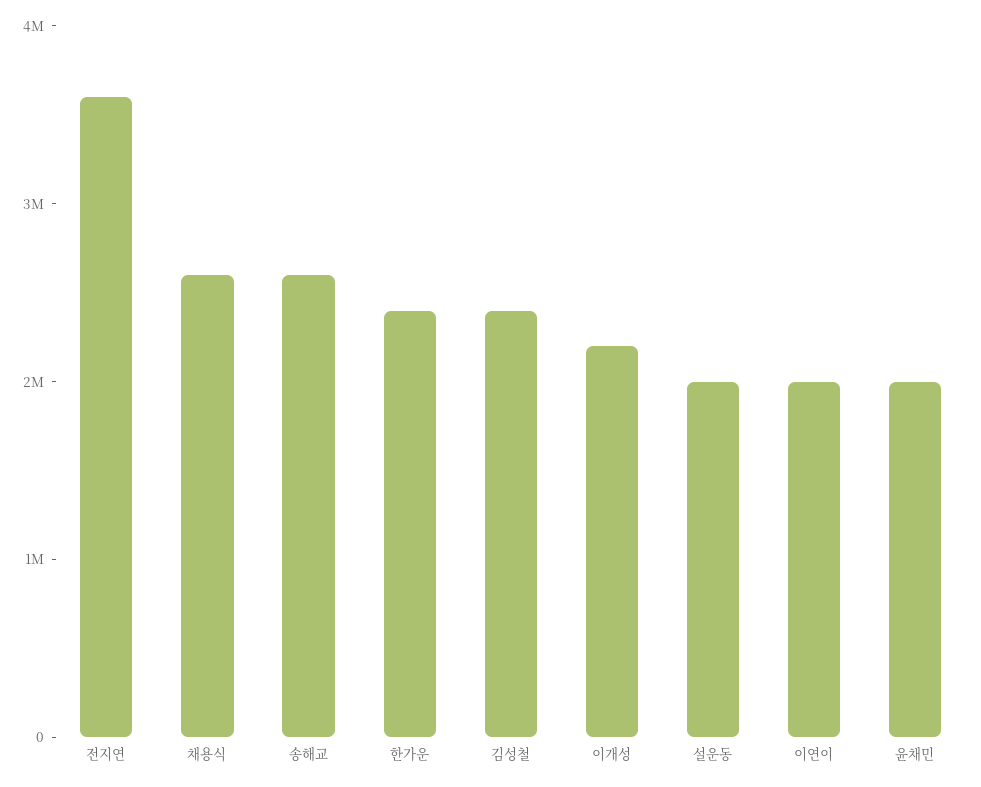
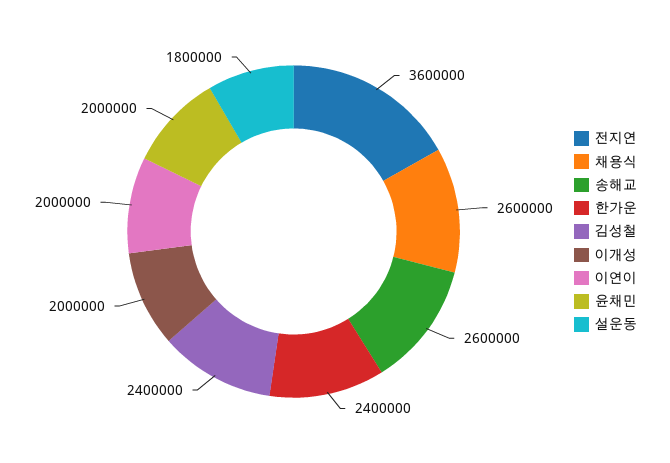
이개성: 2200000 -> 2000000
설운동: 2000000 -> 1800000

